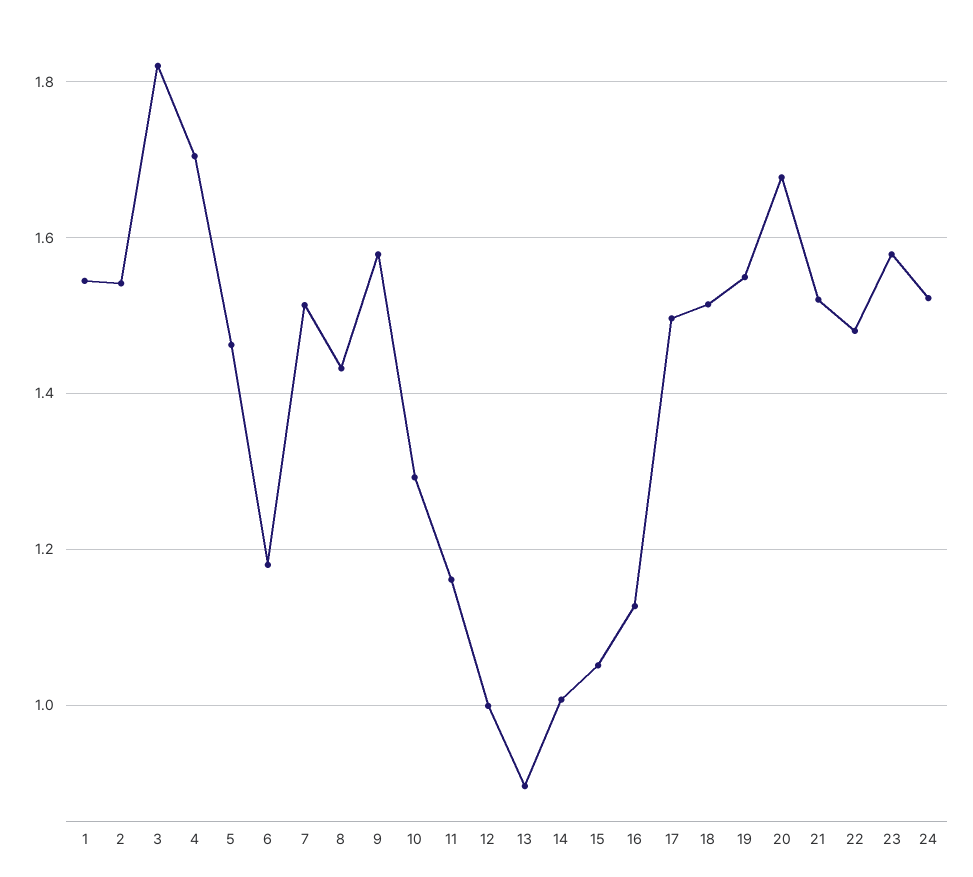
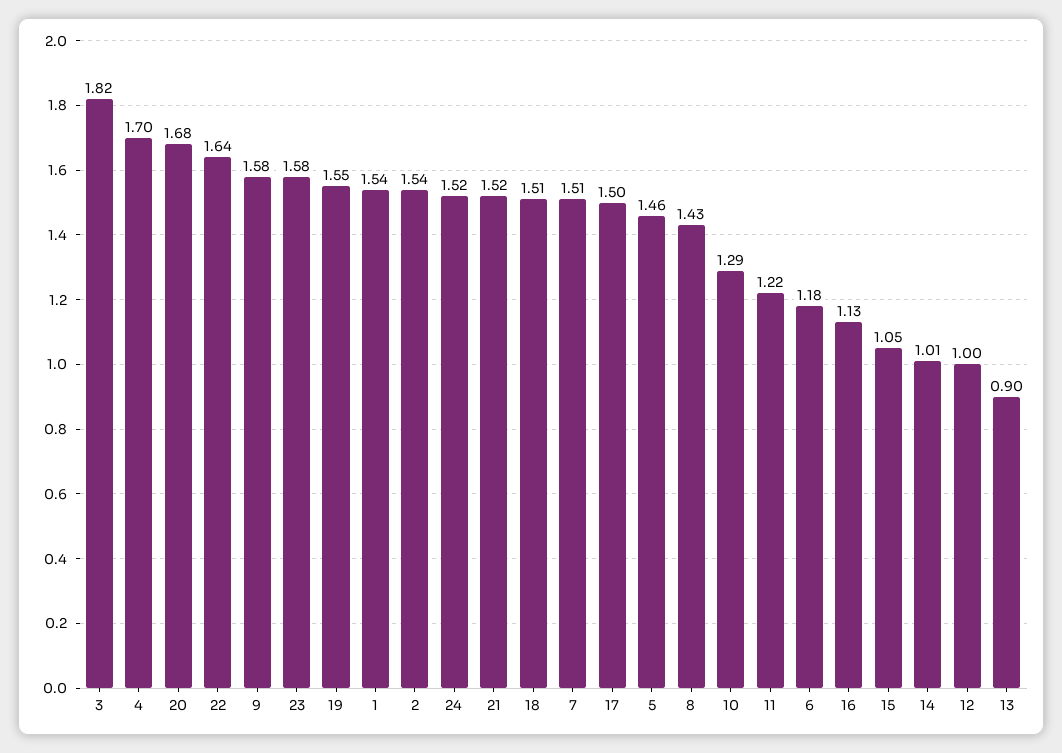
11: 1.16 -> 1.22
22: 1.48 -> 1.64

